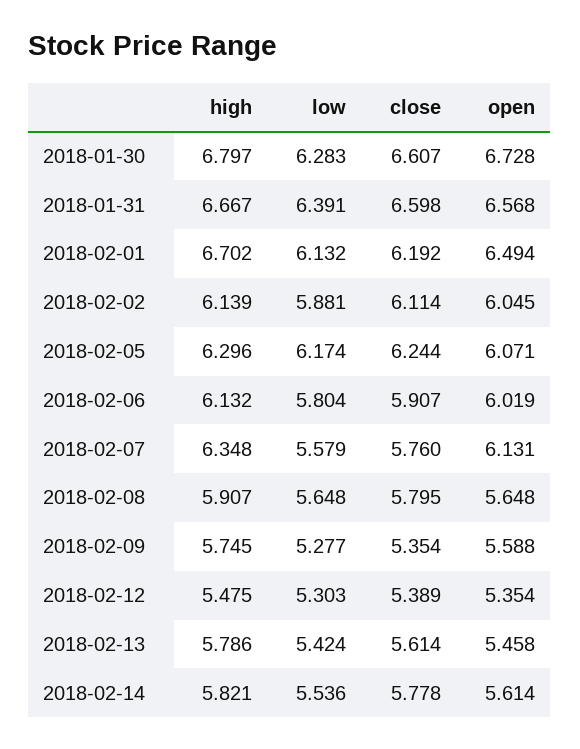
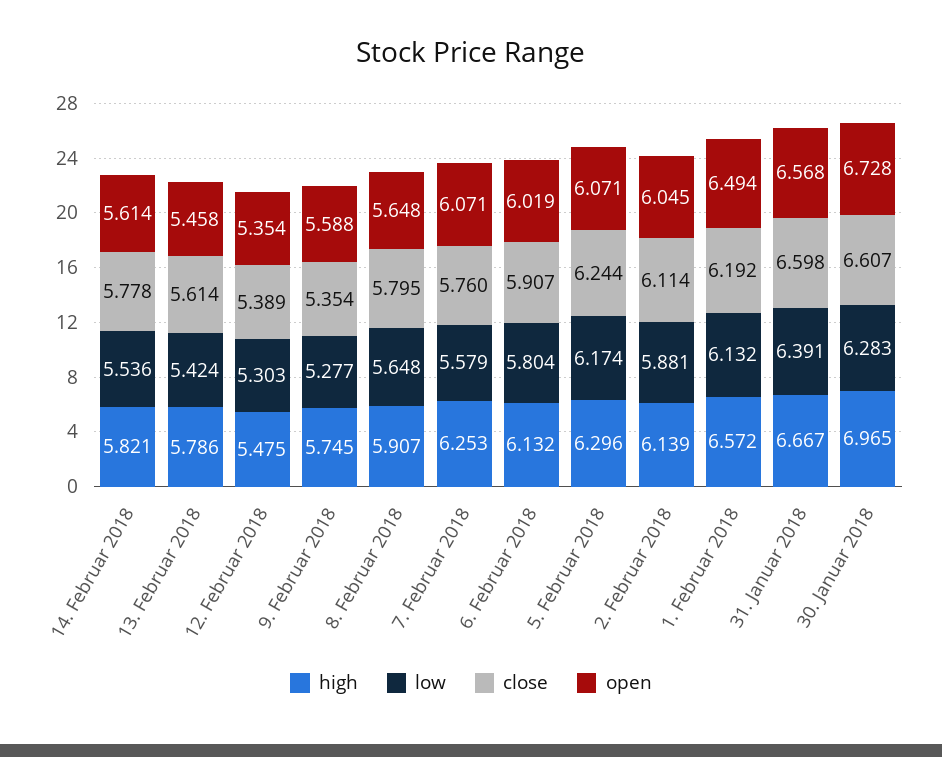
high, 2018-01-30: 6.797 -> 6.965
high, 2018-02-01: 6.702 -> 6.572
high, 2018-02-07: 6.348 -> 6.253
open, 2018-02-07: 6.131 -> 6.071

